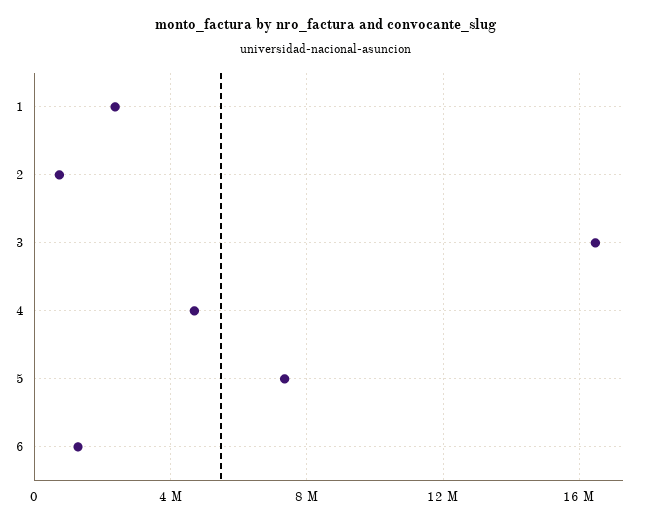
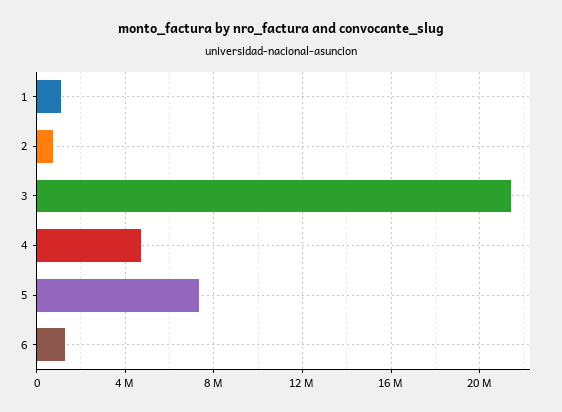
1: 2500000 -> 1000000
3: 16500000 -> 21500000

